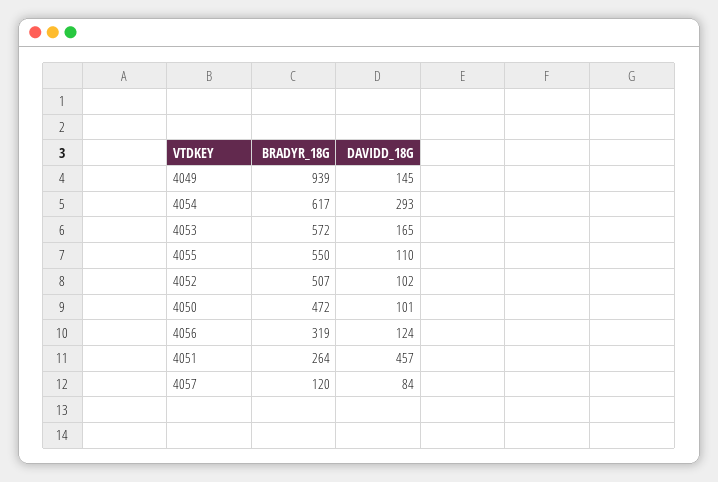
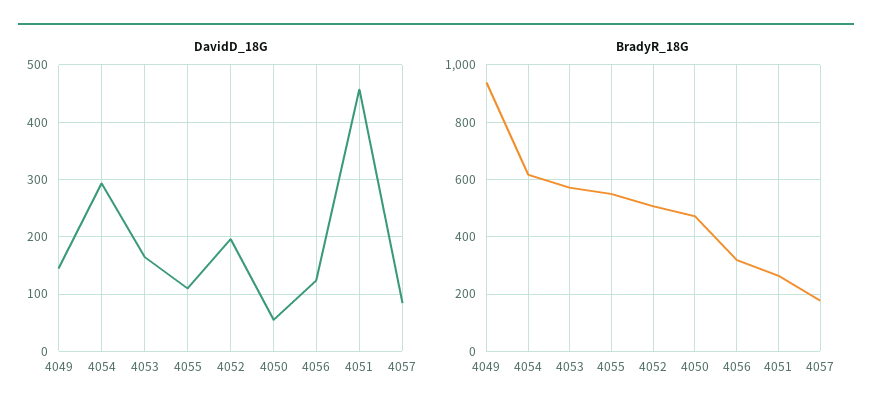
DAVIDD_18G, 4052: 102 -> 200
DAVIDD_18G, 4050: 101 -> 60
BRADYR_18G, 4057: 120 -> 175

